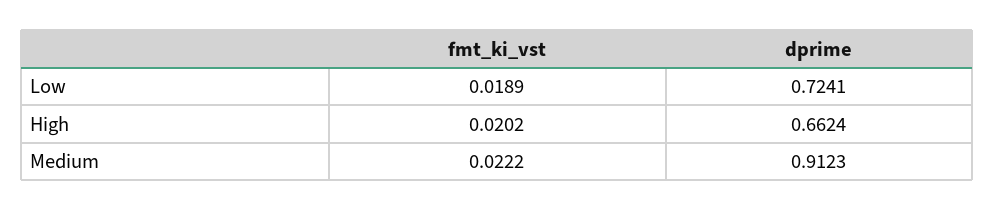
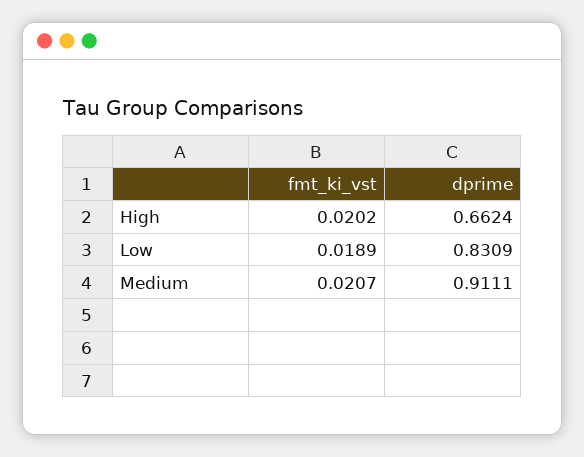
dprime, Low: 0.7241 -> 0.8309
fmt_ki_vst, Medium: 0.0222 -> 0.0207
dprime, Medium: 0.9123 -> 0.9111

